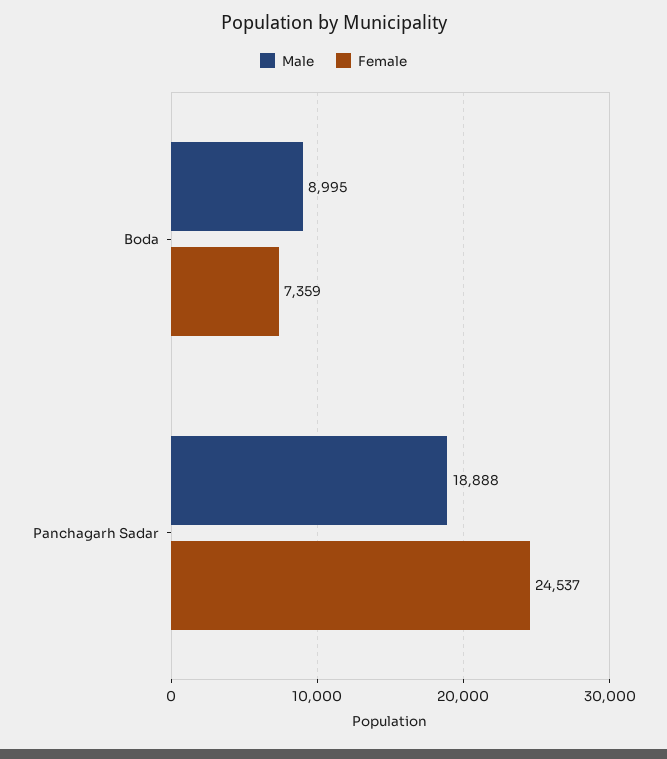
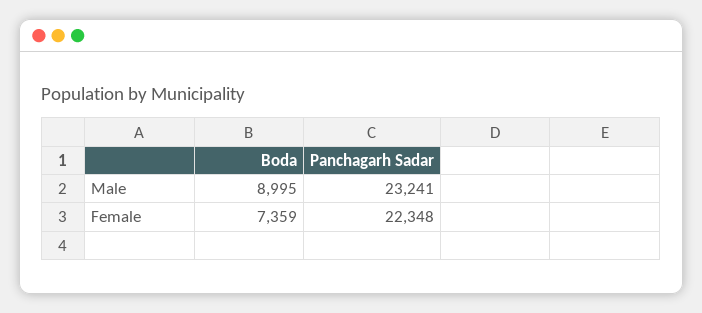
Male, Panchagarh Sadar: 18888 -> 23241
Female, Panchagarh Sadar: 24537 -> 22348

